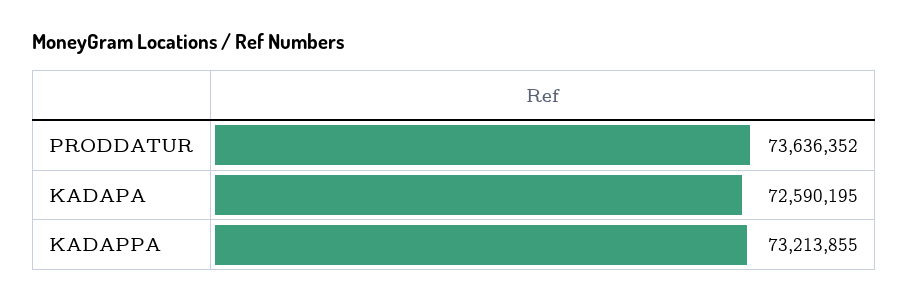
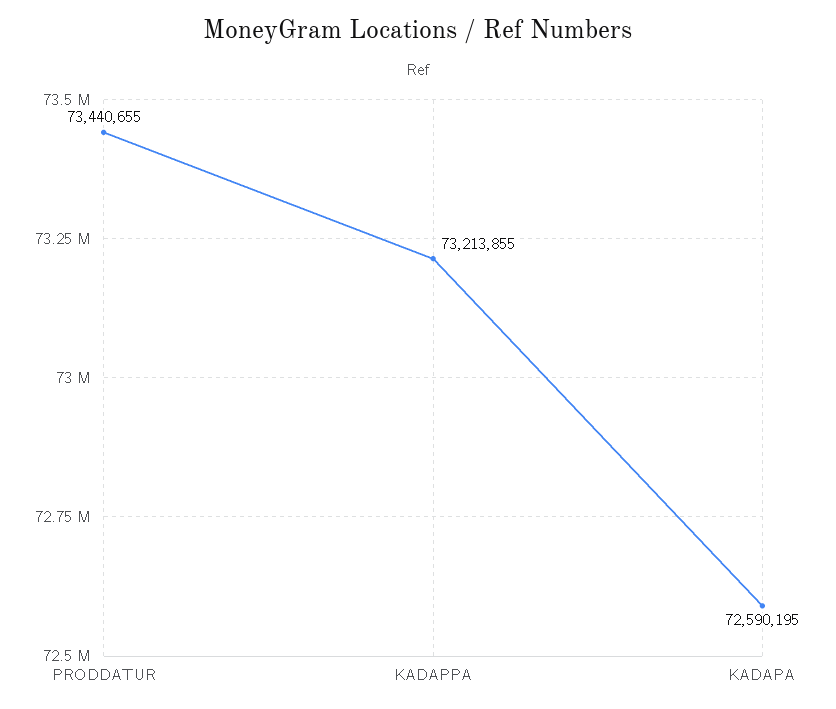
PRODDATUR: 73636352 -> 73440655

